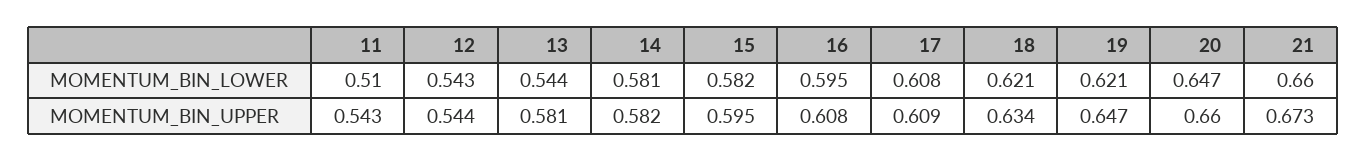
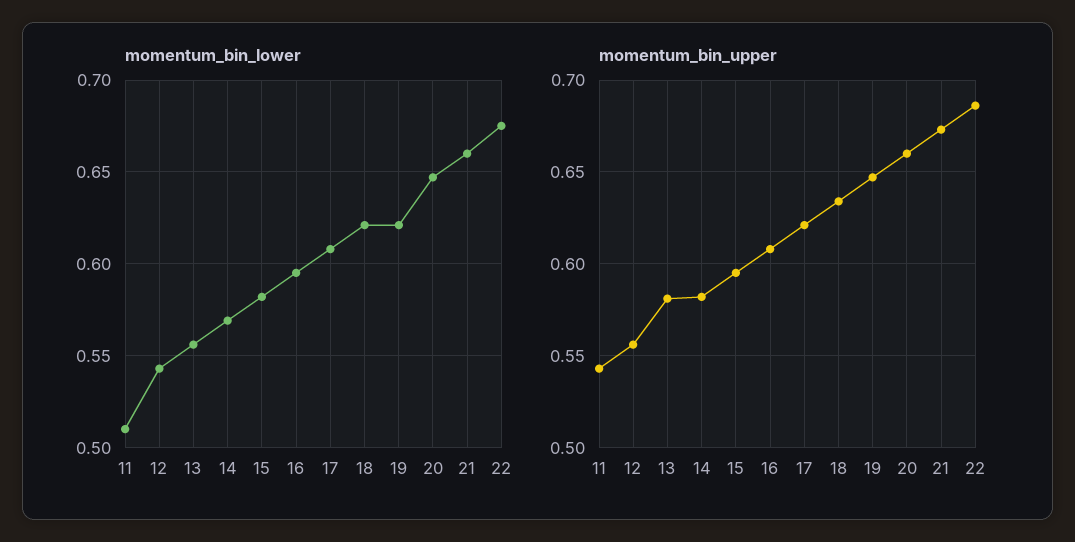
MOMENTUM_BIN_LOWER, 13: 0.544 -> 0.555
MOMENTUM_BIN_LOWER, 14: 0.581 -> 0.57
MOMENTUM_BIN_UPPER, 12: 0.544 -> 0.555
MOMENTUM_BIN_UPPER, 17: 0.609 -> 0.62
MOMENTUM_BIN_LOWER, 22: none -> 0.675
MOMENTUM_BIN_UPPER, 22: none -> 0.685

